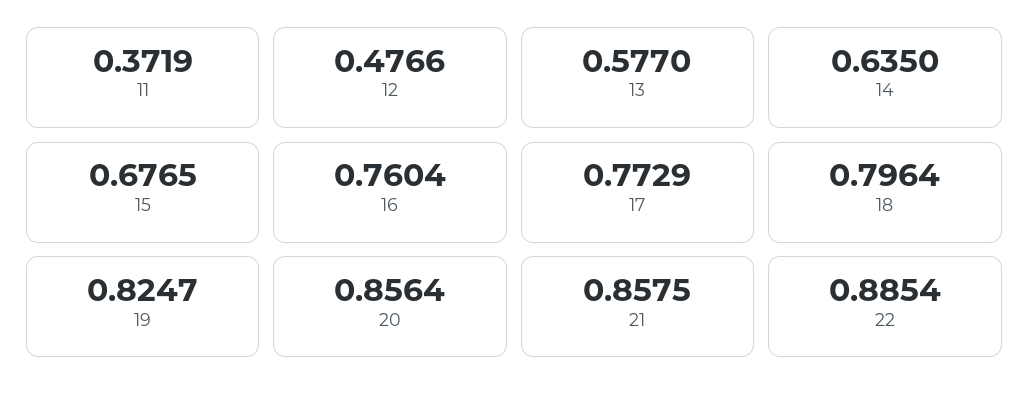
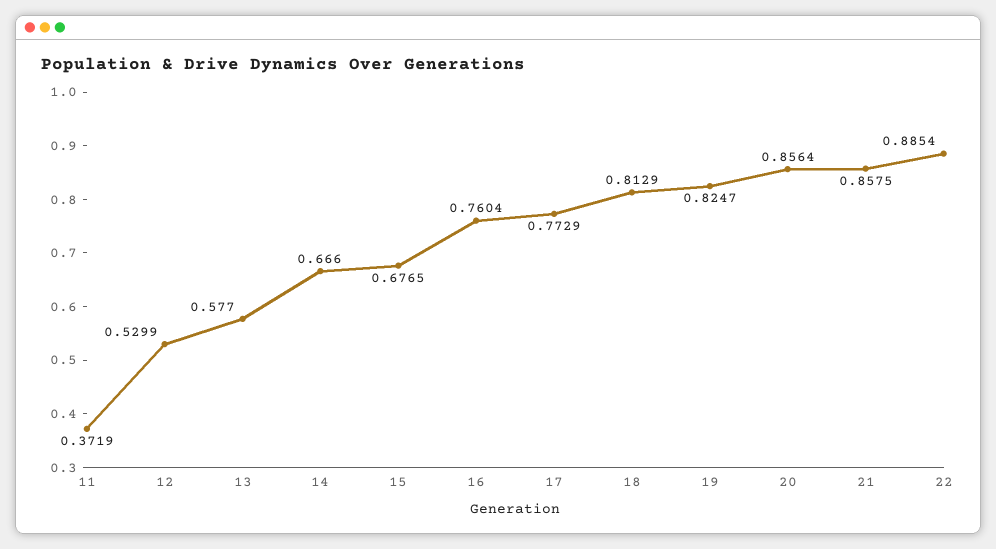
12: 0.4766 -> 0.5299
14: 0.635 -> 0.666
18: 0.7964 -> 0.8129

